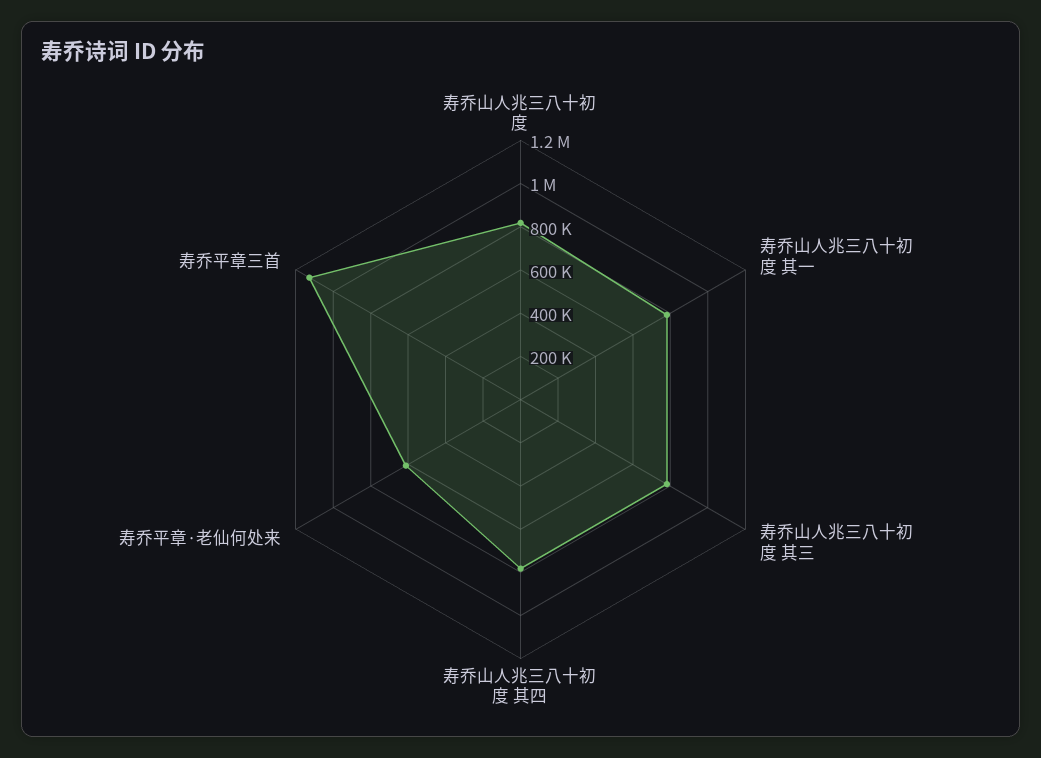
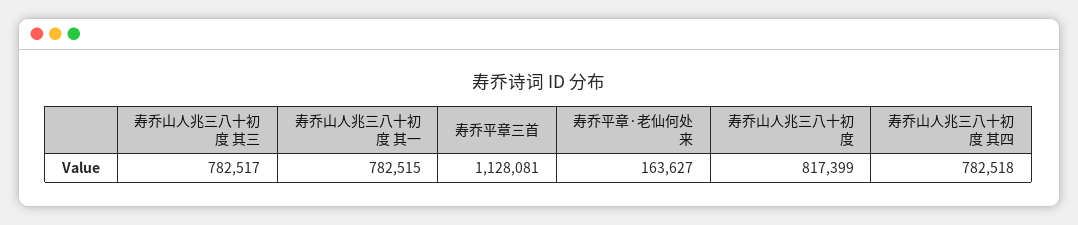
寿乔平章·老仙何处来: 600000 -> 163627

